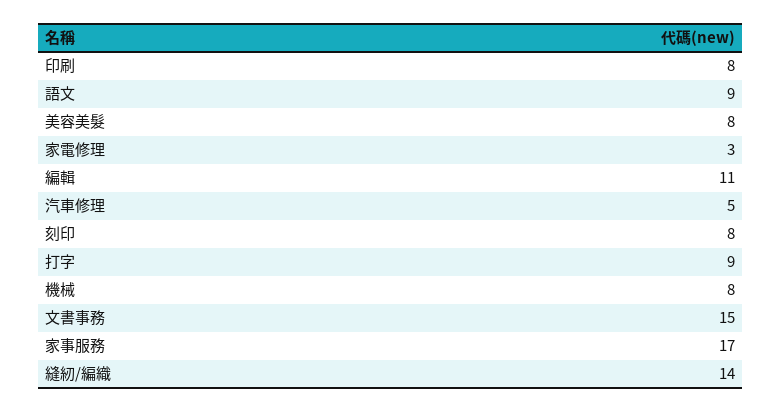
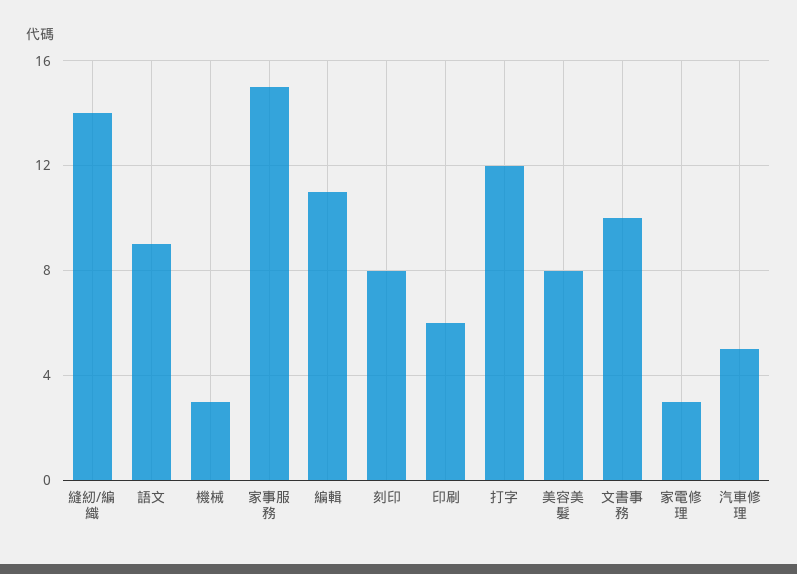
印刷: 8 -> 6
打字: 9 -> 12
機械: 8 -> 3
文書事務: 15 -> 10
家事服務: 17 -> 15

